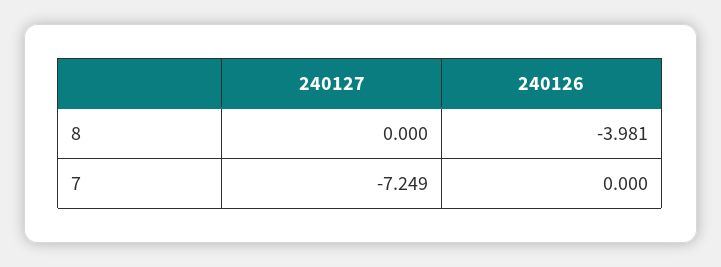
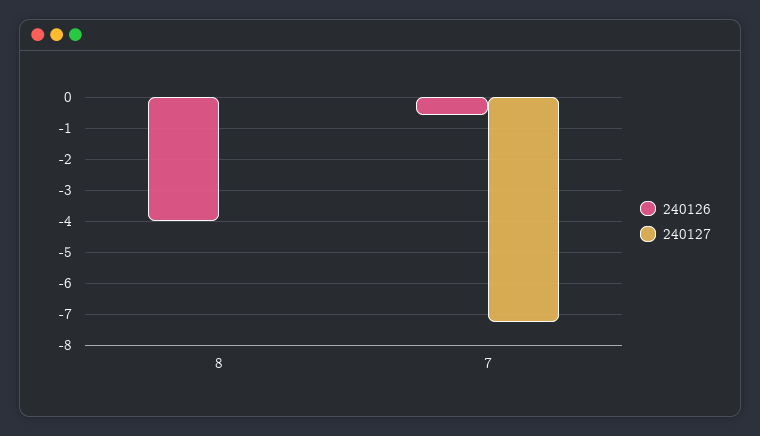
240126, 7: 0 -> -0.6

